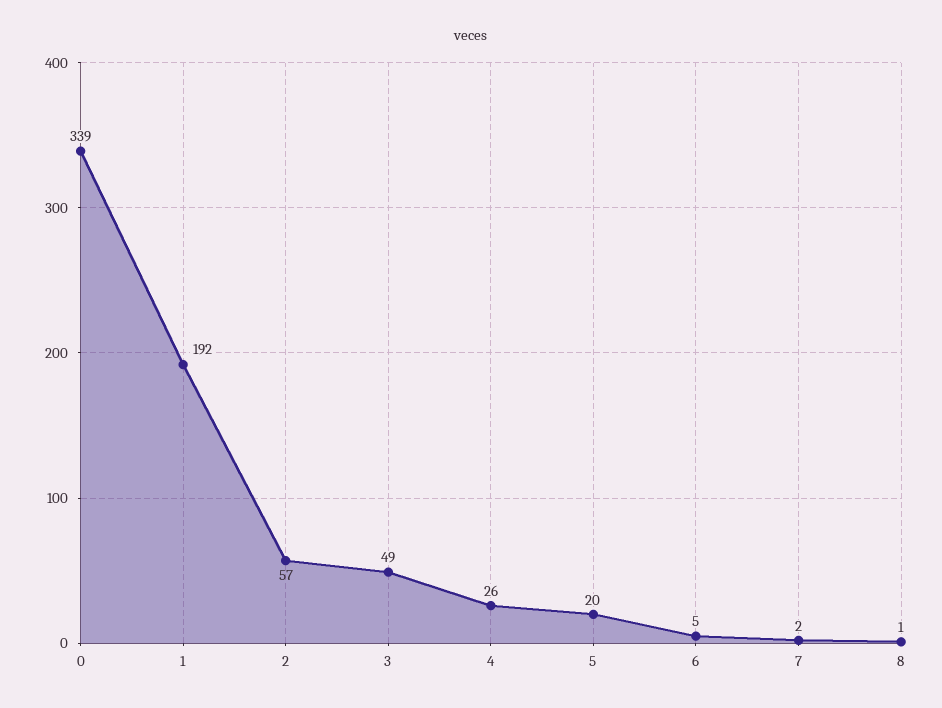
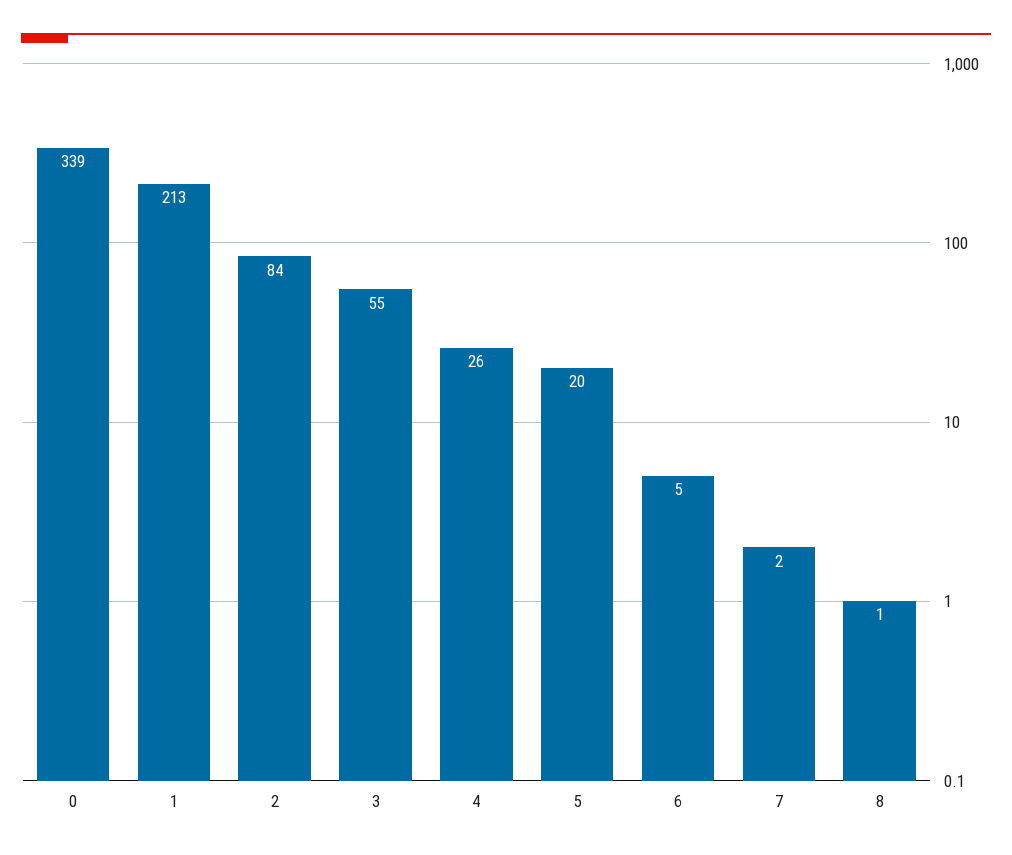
1: 192 -> 213
2: 57 -> 84
3: 49 -> 55

